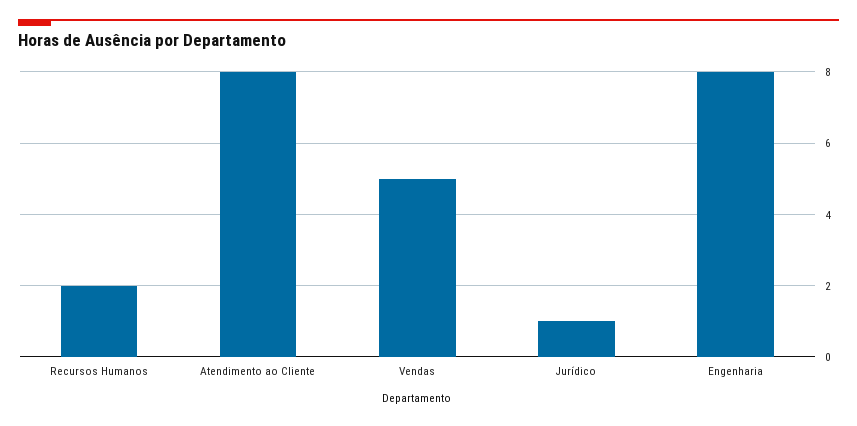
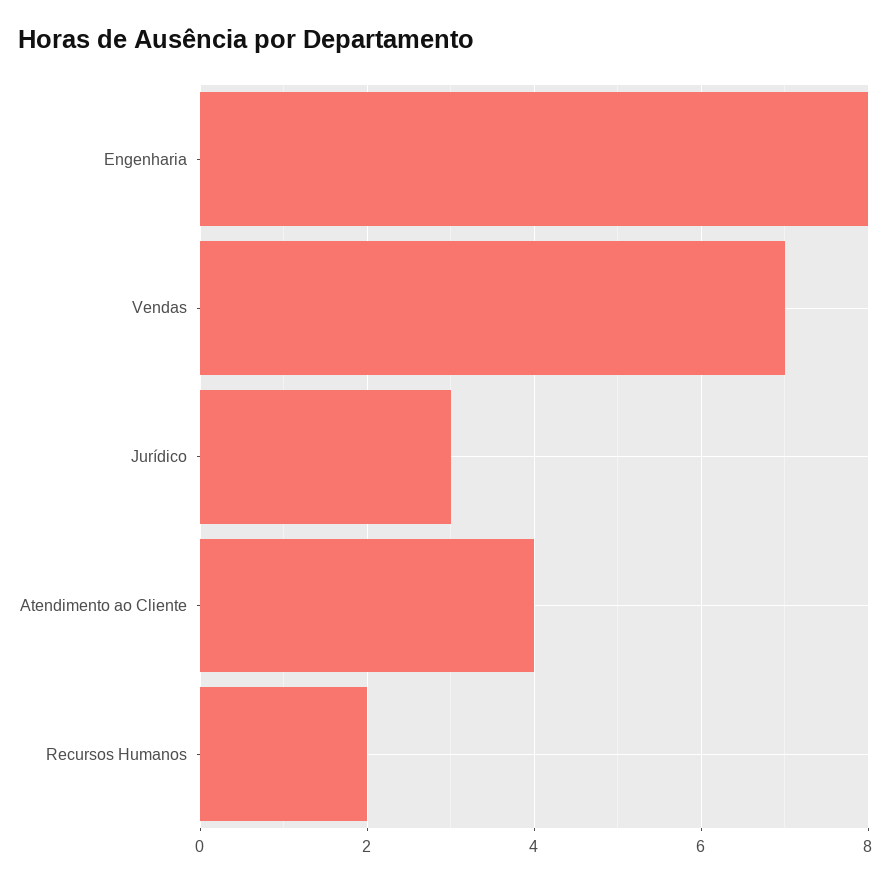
Atendimento ao Cliente: 8 -> 4
Vendas: 5 -> 7
Jurídico: 1 -> 3

